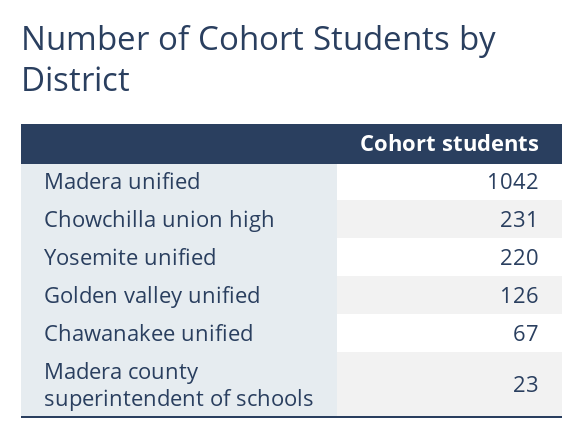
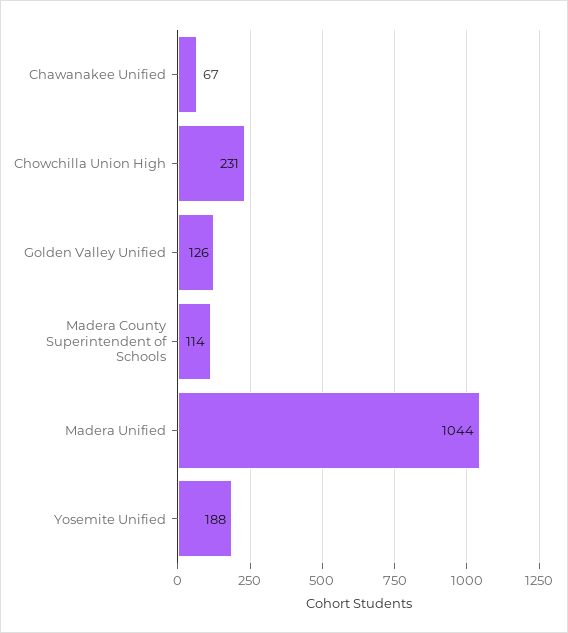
Madera unified: 1042 -> 1044
Yosemite unified: 220 -> 188
Madera county superintendent of schools: 23 -> 114

